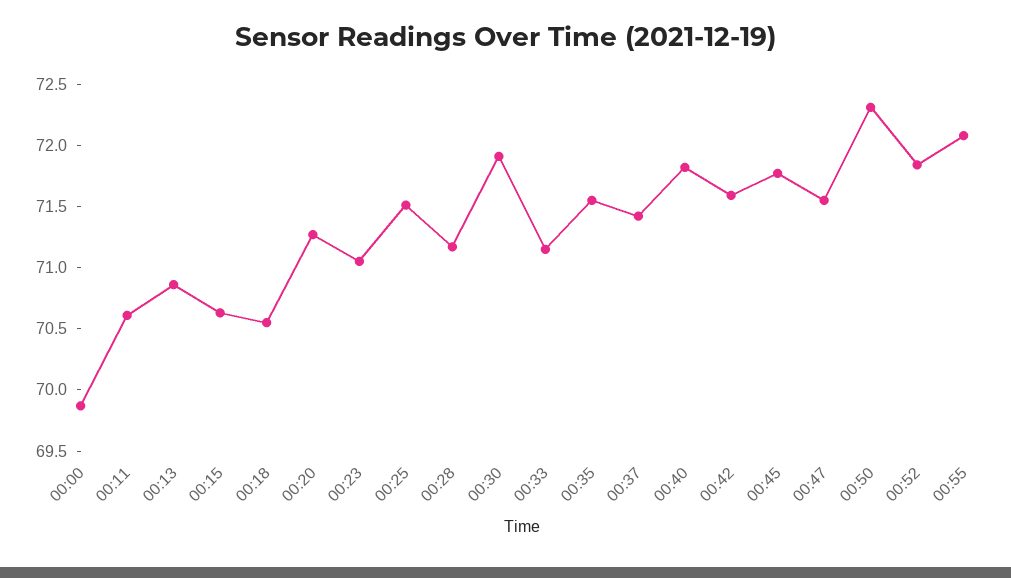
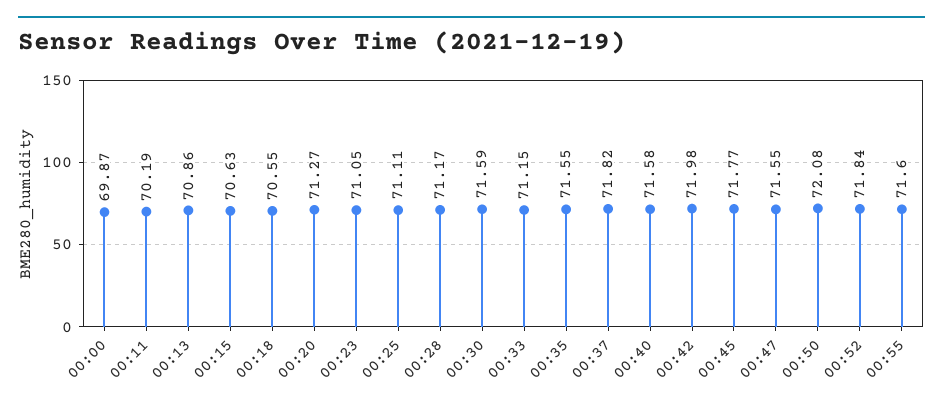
00:11: 70.6 -> 70.19
00:25: 71.5 -> 71.11
00:30: 71.9 -> 71.59
00:37: 71.4 -> 71.82
00:40: 71.8 -> 71.58
00:42: 71.6 -> 71.98
00:50: 72.3 -> 72.08
00:55: 72.1 -> 71.6

